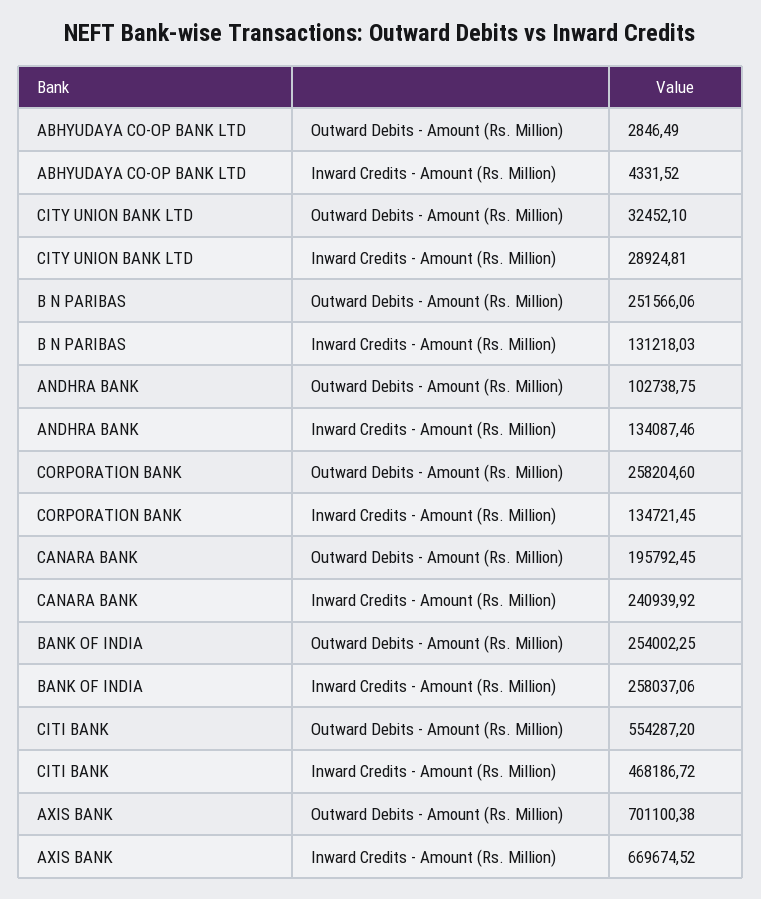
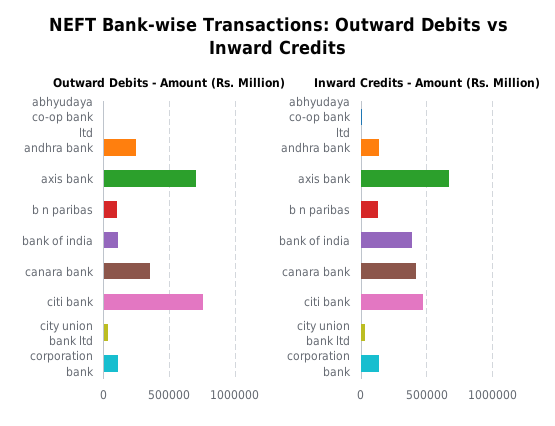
Outward Debits - Amount (Rs. Million), B N PARIBAS: 251566.06 -> 100000
Outward Debits - Amount (Rs. Million), ANDHRA BANK: 102738.75 -> 250000
Outward Debits - Amount (Rs. Million), CORPORATION BANK: 258204.6 -> 100000
Outward Debits - Amount (Rs. Million), CANARA BANK: 195792.45 -> 350000
Inward Credits - Amount (Rs. Million), CANARA BANK: 240939.92 -> 400000
Outward Debits - Amount (Rs. Million), BANK OF INDIA: 254002.25 -> 100000
Inward Credits - Amount (Rs. Million), BANK OF INDIA: 258037.06 -> 400000
Outward Debits - Amount (Rs. Million), CITI BANK: 554287.2 -> 750000

